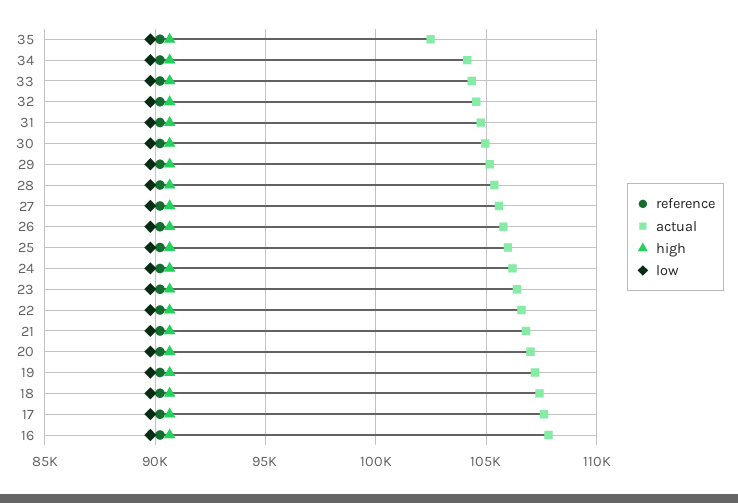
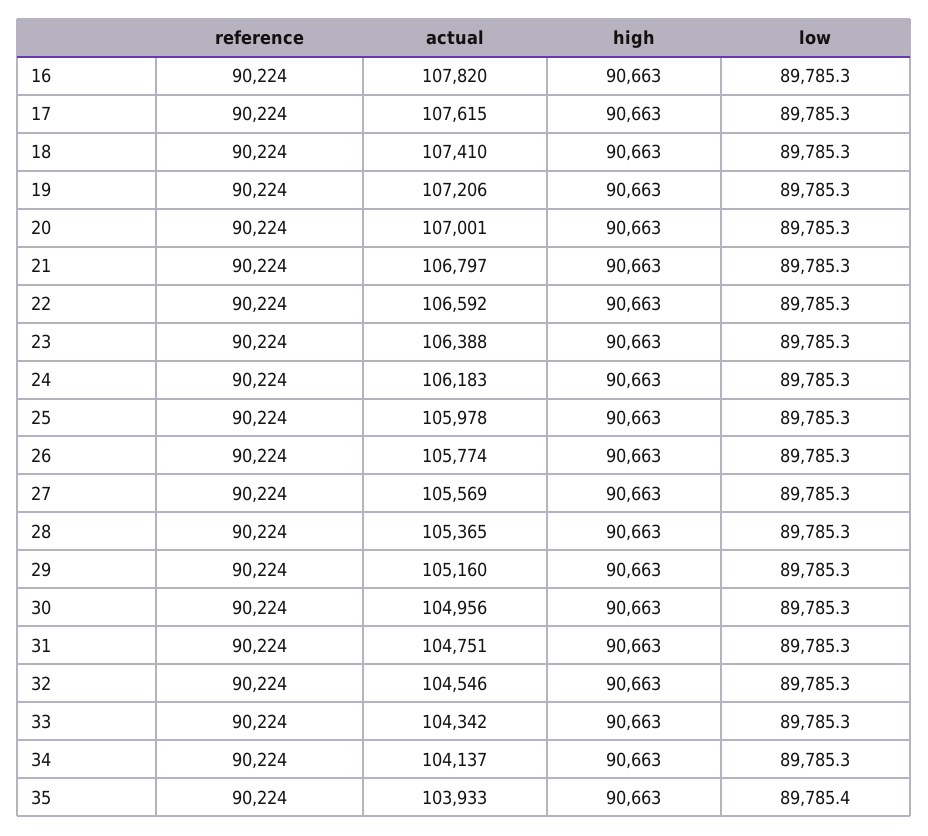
actual, 35: 102500 -> 103933

